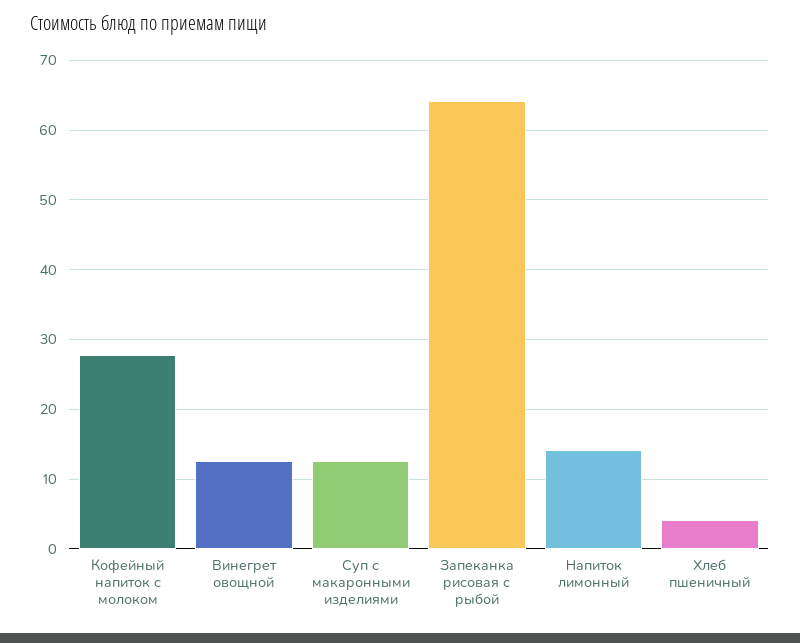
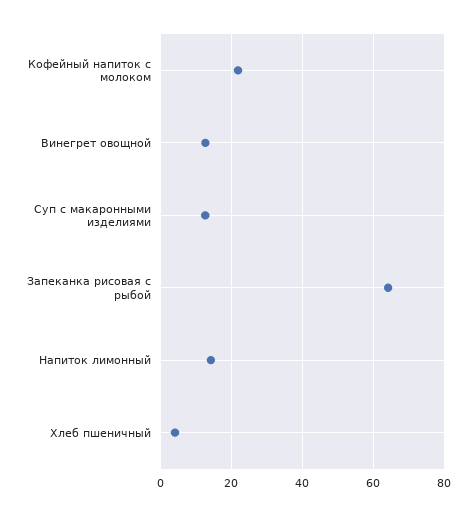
Кофейный напиток с молоком: 28 -> 22

